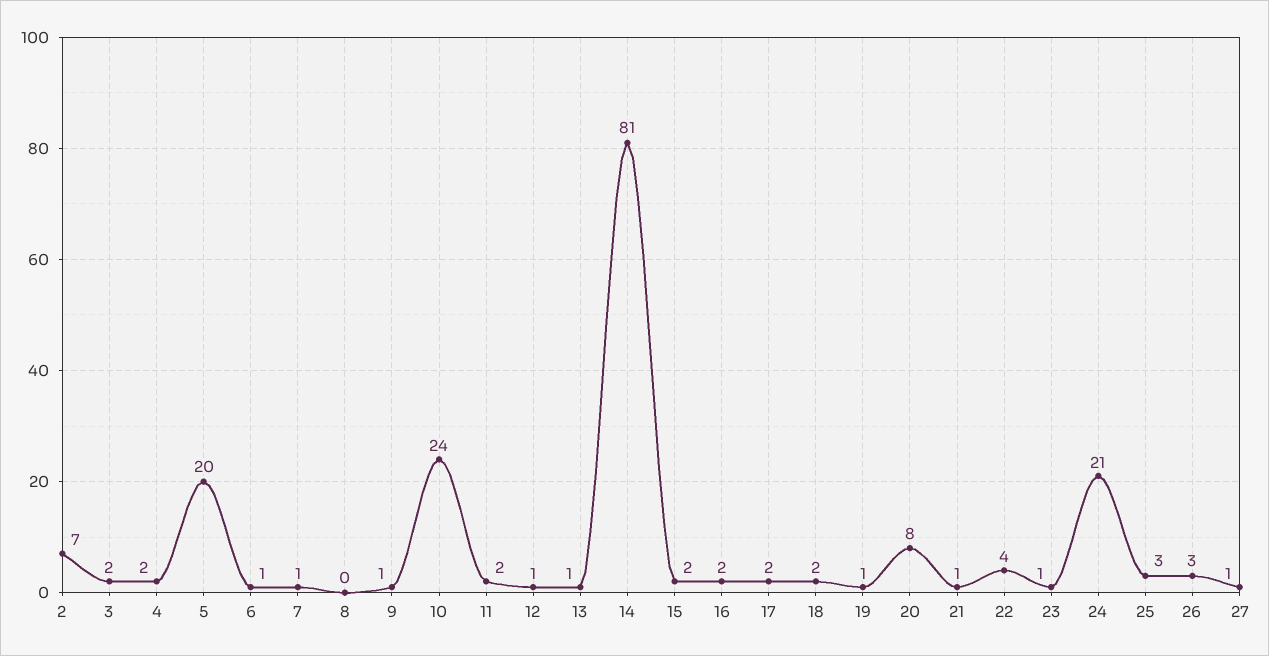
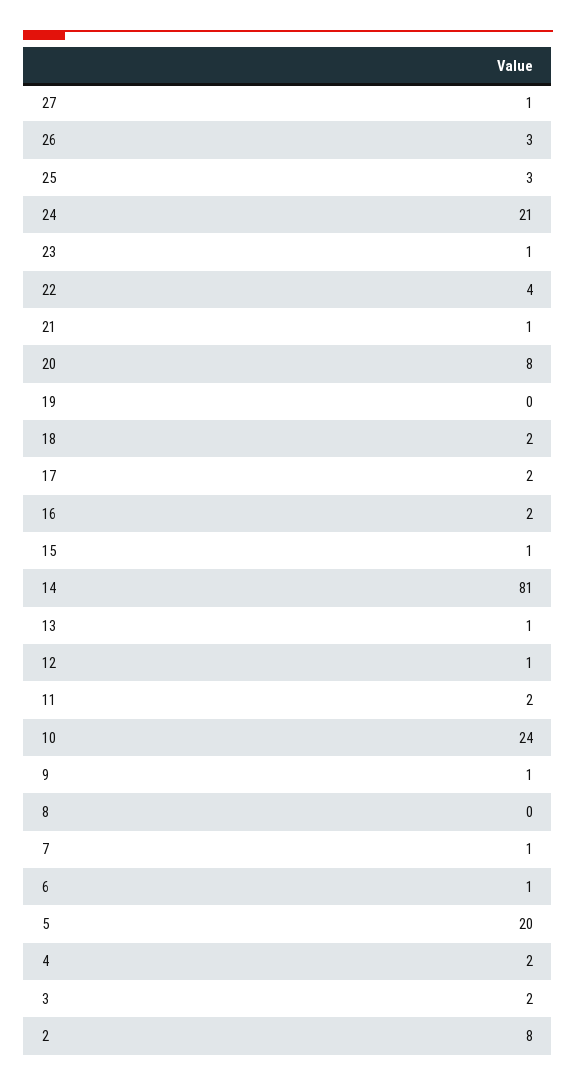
2: 7 -> 8
15: 2 -> 1
19: 1 -> 0

